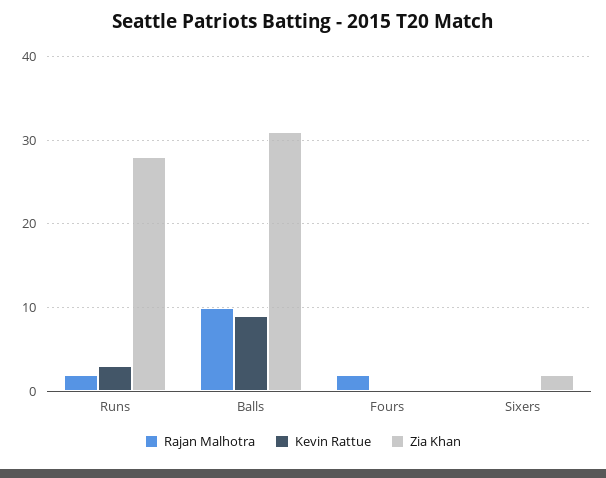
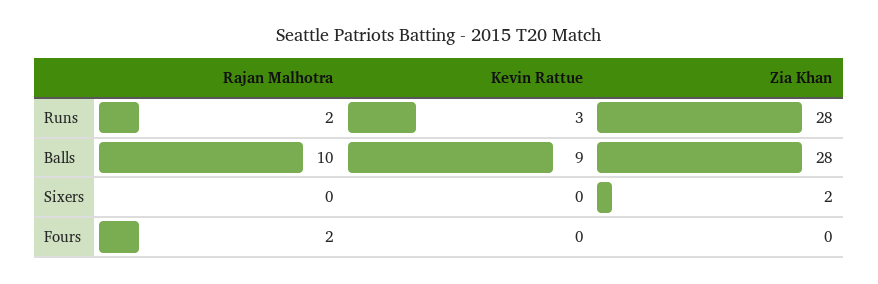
Zia Khan, Balls: 31 -> 28

